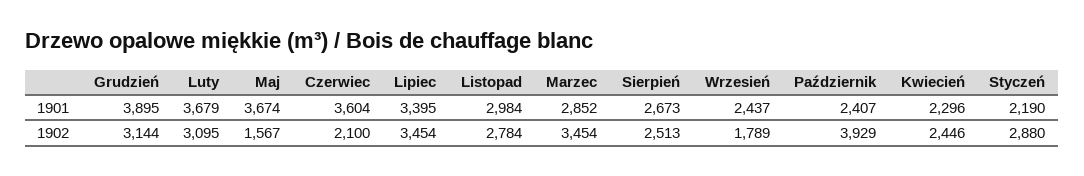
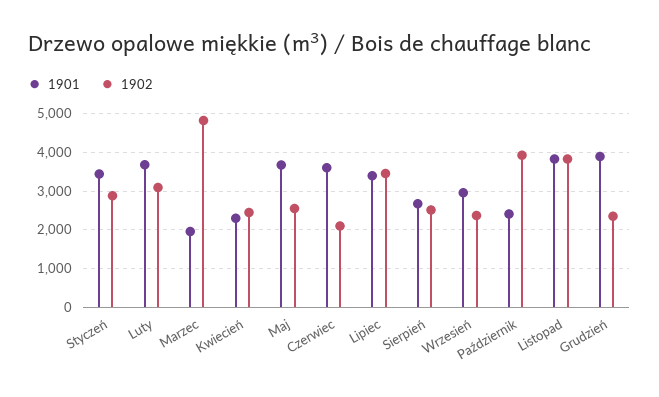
1901, Listopad: 2984 -> 3800
1901, Marzec: 2852 -> 2000
1901, Wrzesień: 2437 -> 3000
1901, Styczeń: 2190 -> 3400
1902, Grudzień: 3144 -> 2400
1902, Maj: 1567 -> 2600
1902, Listopad: 2784 -> 3800
1902, Marzec: 3454 -> 4800
1902, Wrzesień: 1789 -> 2400

